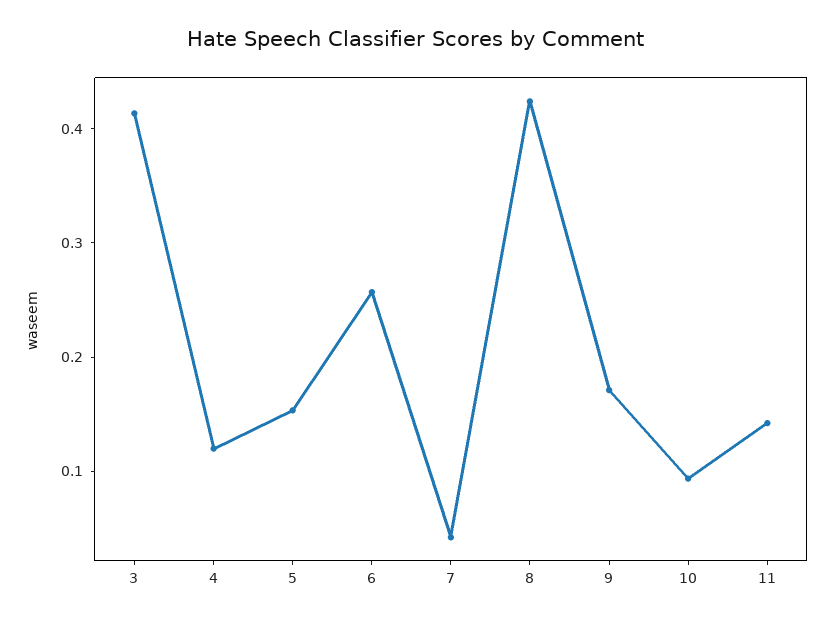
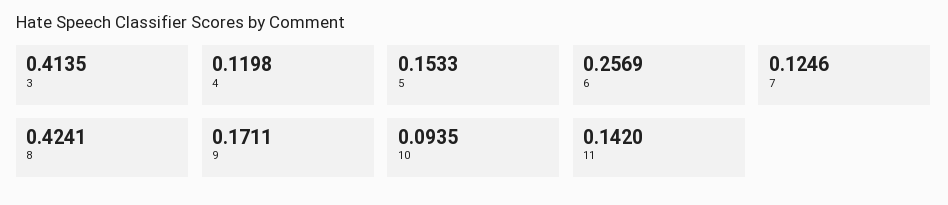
7: 0.04 -> 0.1246

